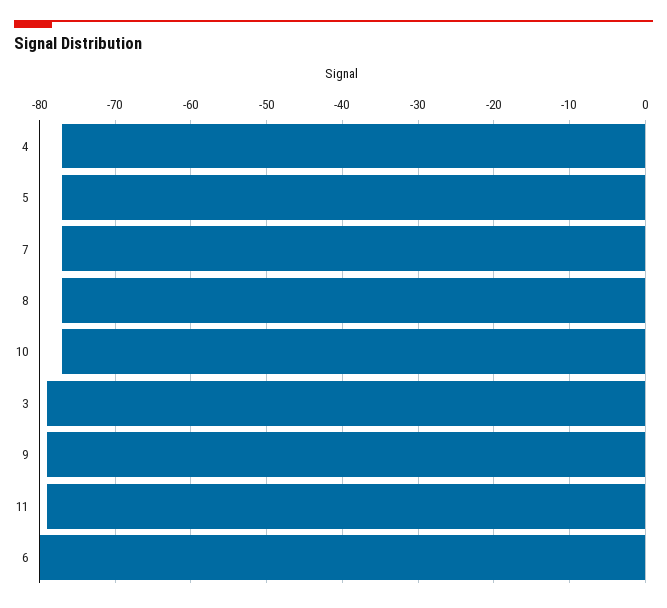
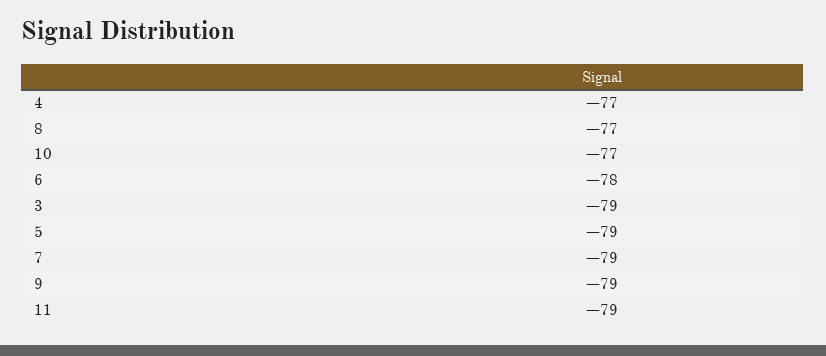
5: -77 -> -79
7: -77 -> -79
6: -80 -> -78

